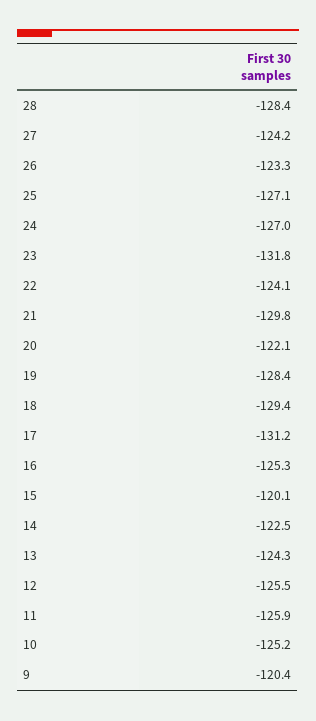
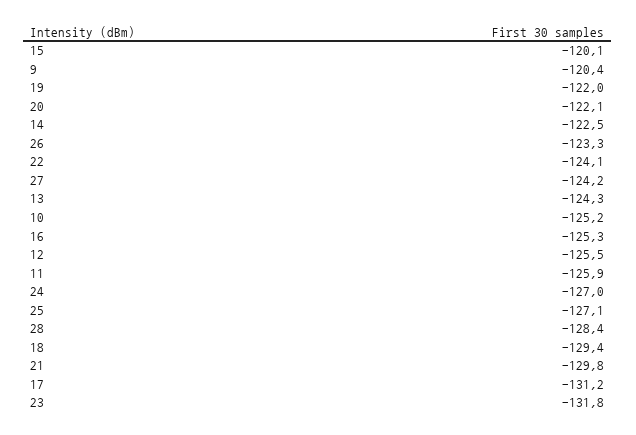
19: -128.4 -> -122

